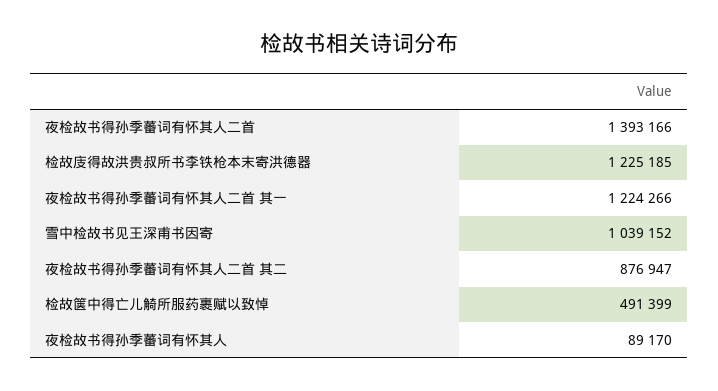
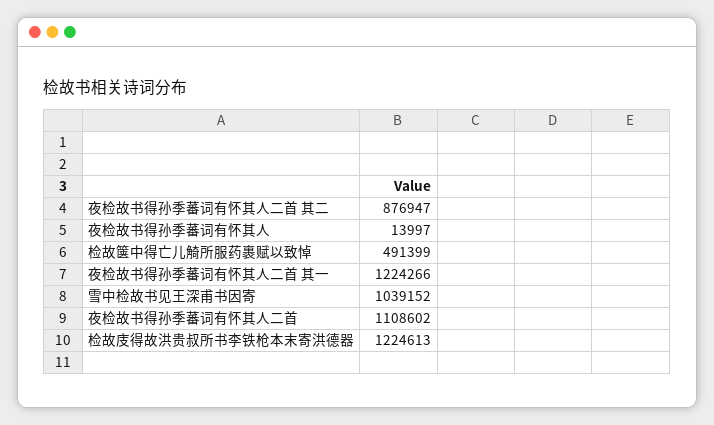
夜检故书得孙季蕃词有怀其人二首: 1393166 -> 1108602
检故庋得故洪贵叔所书李铁枪本末寄洪德器: 1225185 -> 1224613
夜检故书得孙季蕃词有怀其人: 89170 -> 13997

